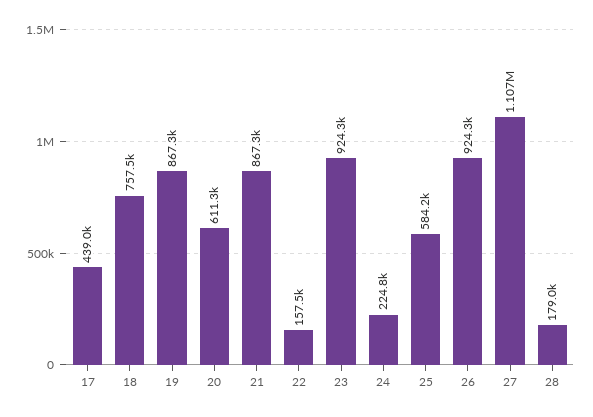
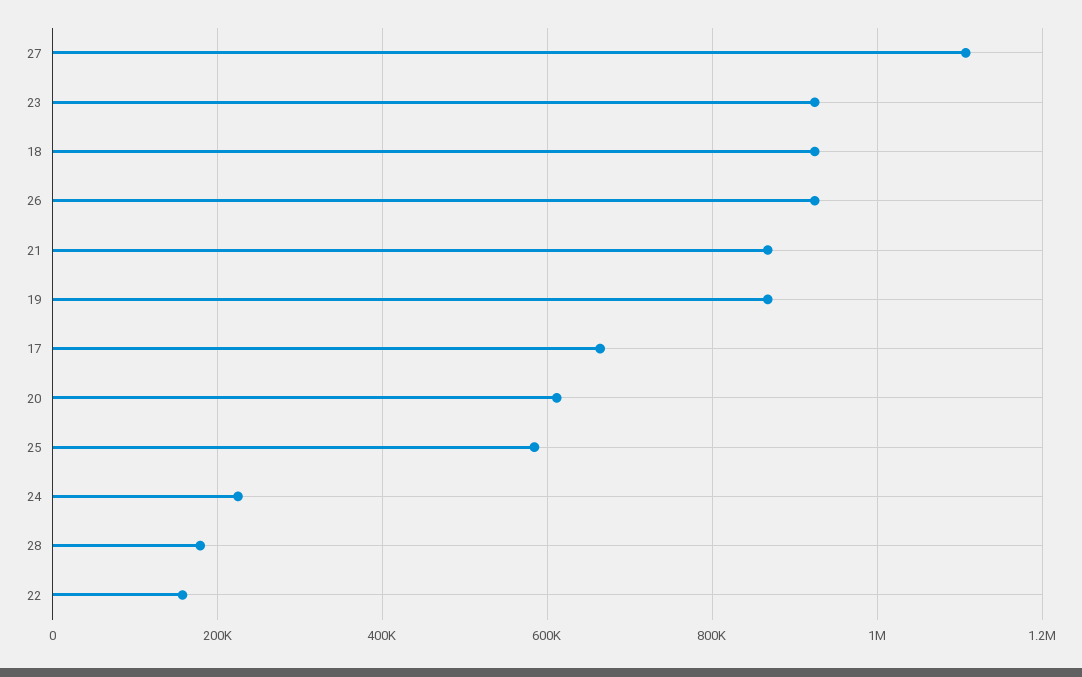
17: 439000 -> 660000
18: 757500 -> 920000

